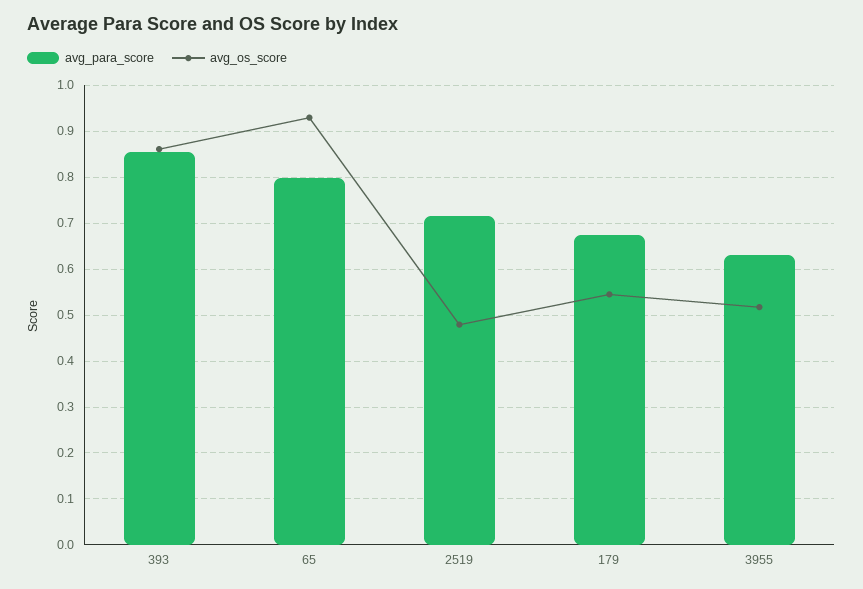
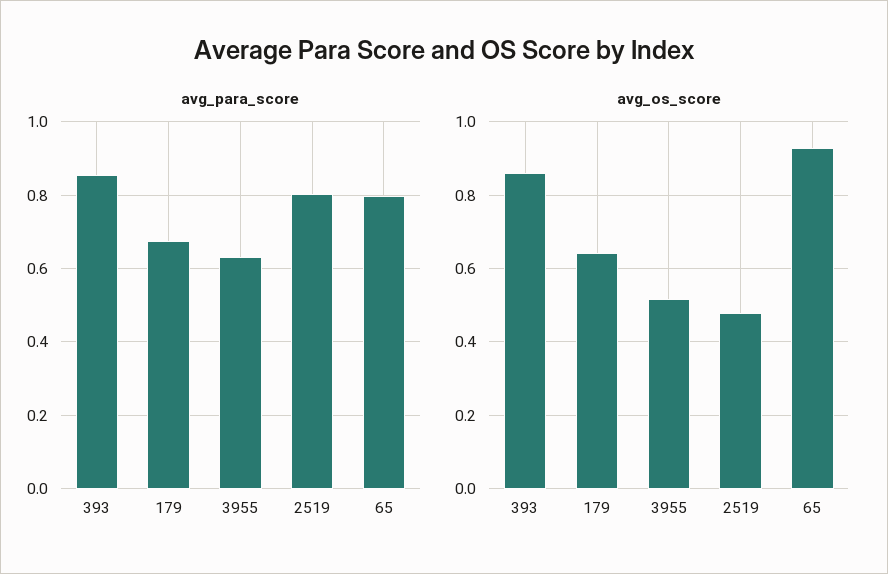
avg_para_score, 2519: 0.72 -> 0.8
avg_os_score, 179: 0.54 -> 0.64

